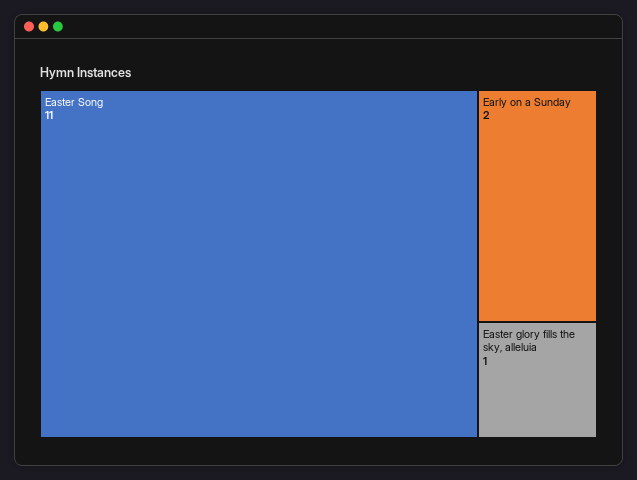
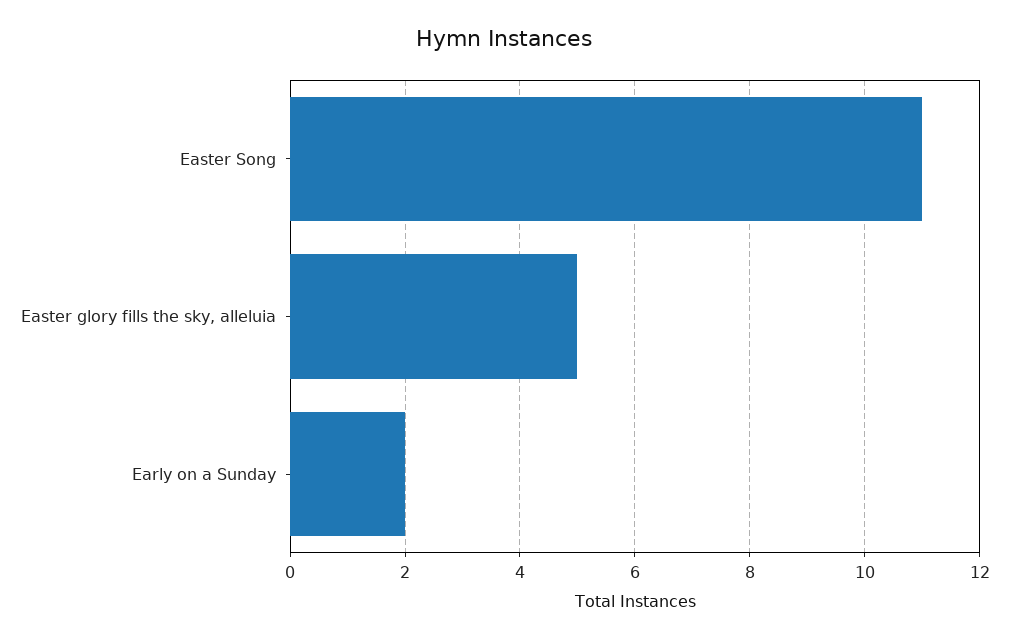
Easter glory fills the sky, alleluia: 1 -> 5

